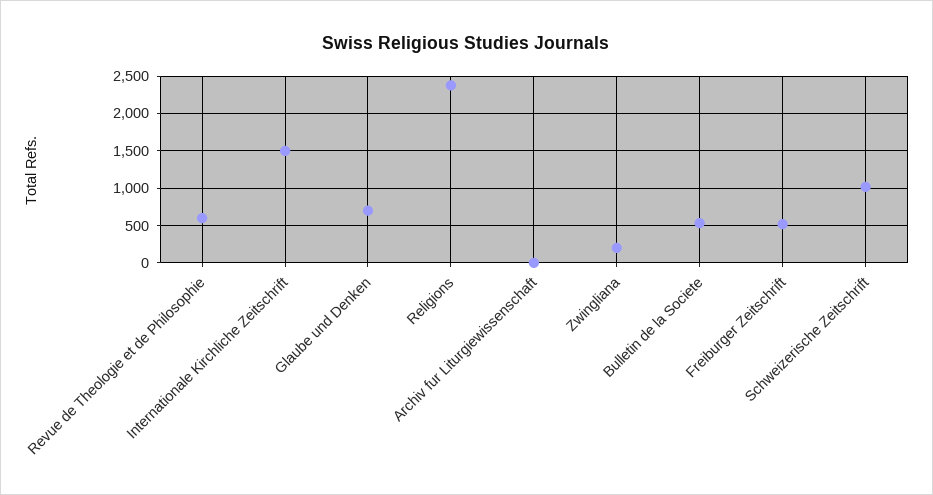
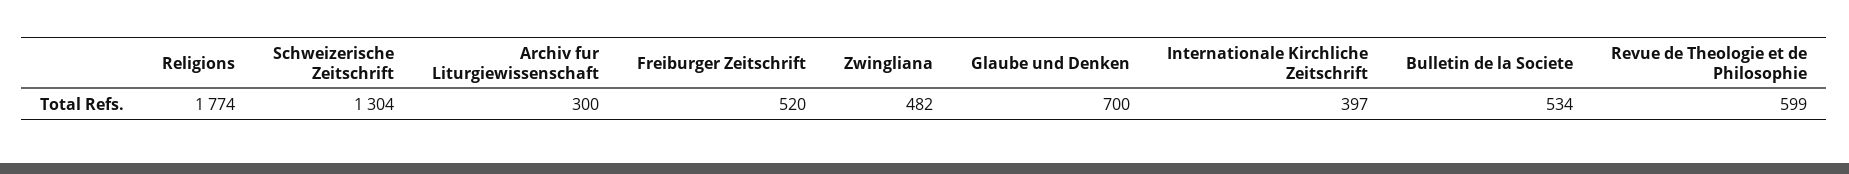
Internationale Kirchliche Zeitschrift: 1500 -> 397
Religions: 2400 -> 1774
Archiv fur Liturgiewissenschaft: 0 -> 300
Zwingliana: 200 -> 482
Schweizerische Zeitschrift: 1000 -> 1304

